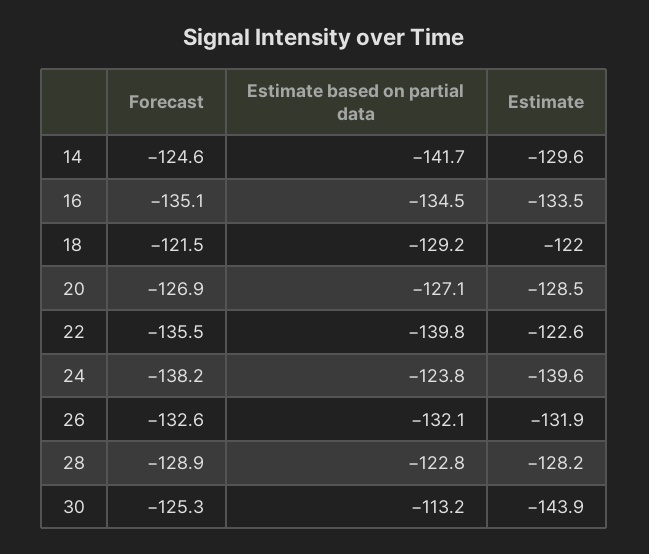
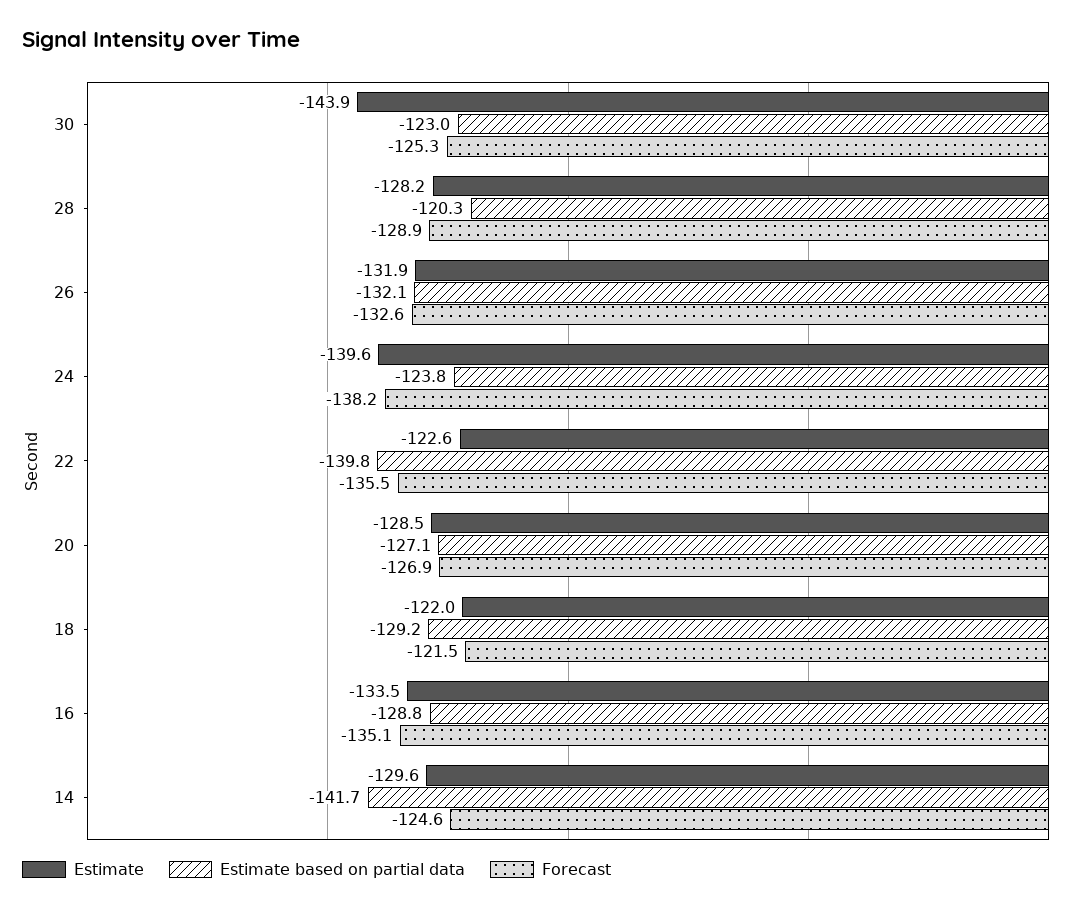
Estimate based on partial data, 16: -134.5 -> -128.8
Estimate based on partial data, 28: -122.8 -> -120.3
Estimate based on partial data, 30: -113.2 -> -123

